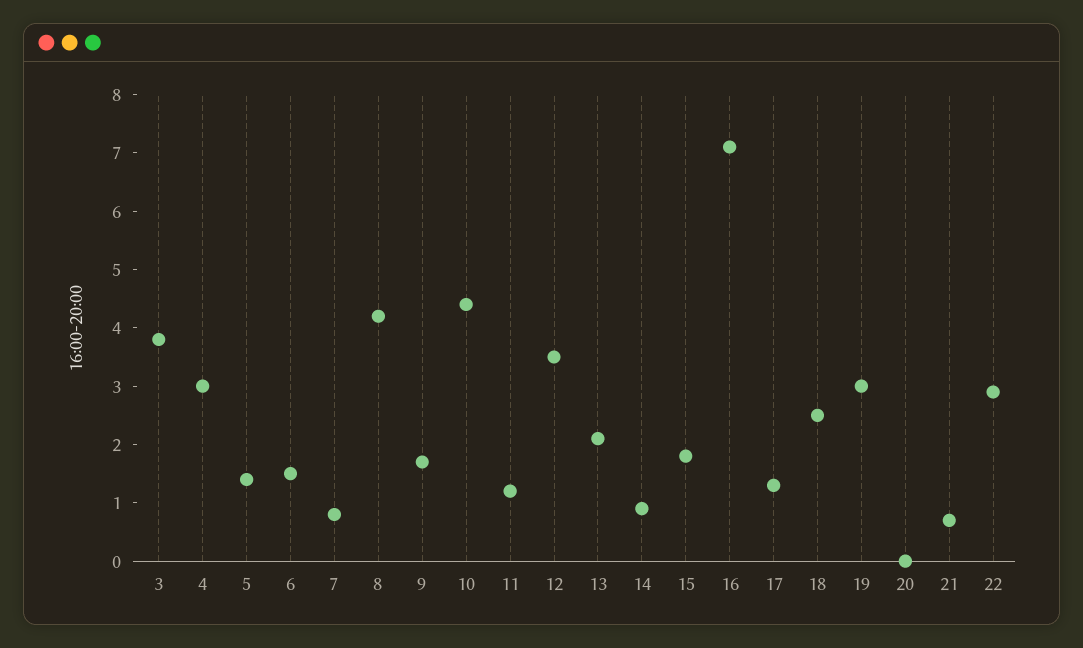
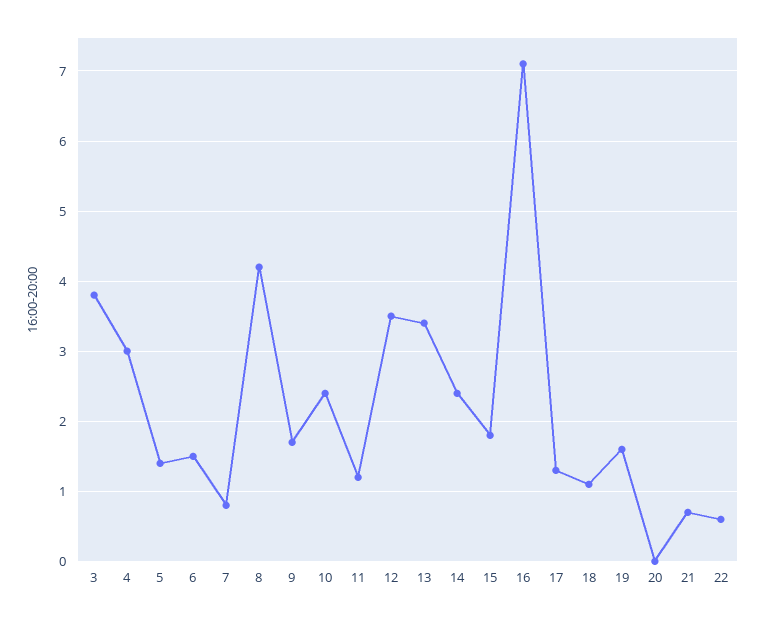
10: 4.5 -> 2.4
13: 2 -> 3.4
14: 1 -> 2.4
18: 2.5 -> 1.1
19: 3 -> 1.6
22: 3 -> 0.6

